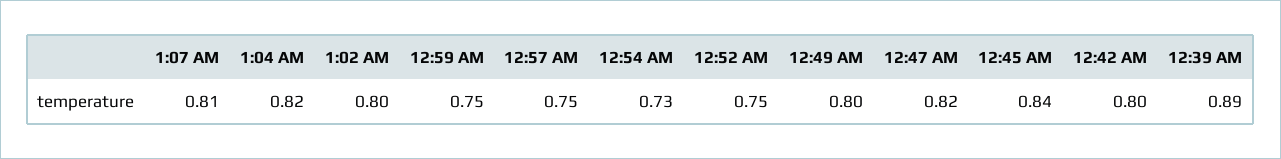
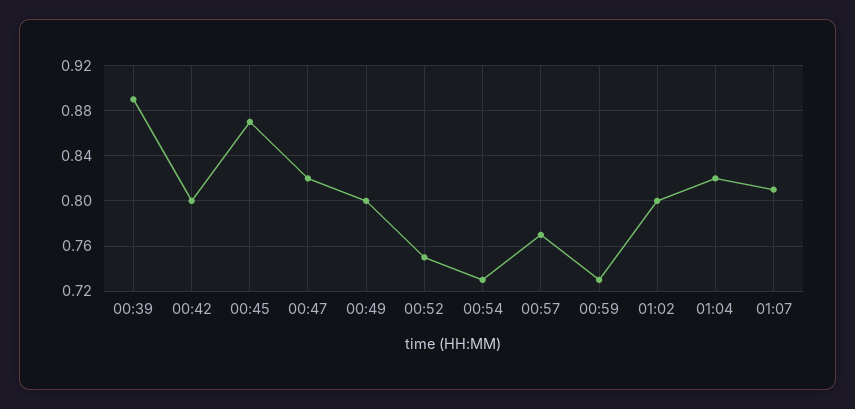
12:59 AM: 0.75 -> 0.73
12:57 AM: 0.75 -> 0.77
12:45 AM: 0.84 -> 0.87

